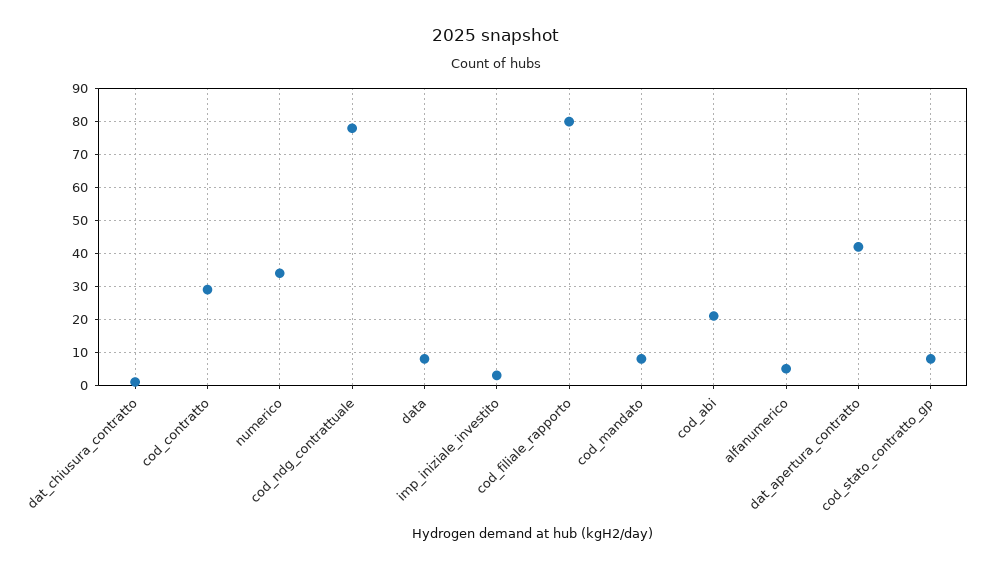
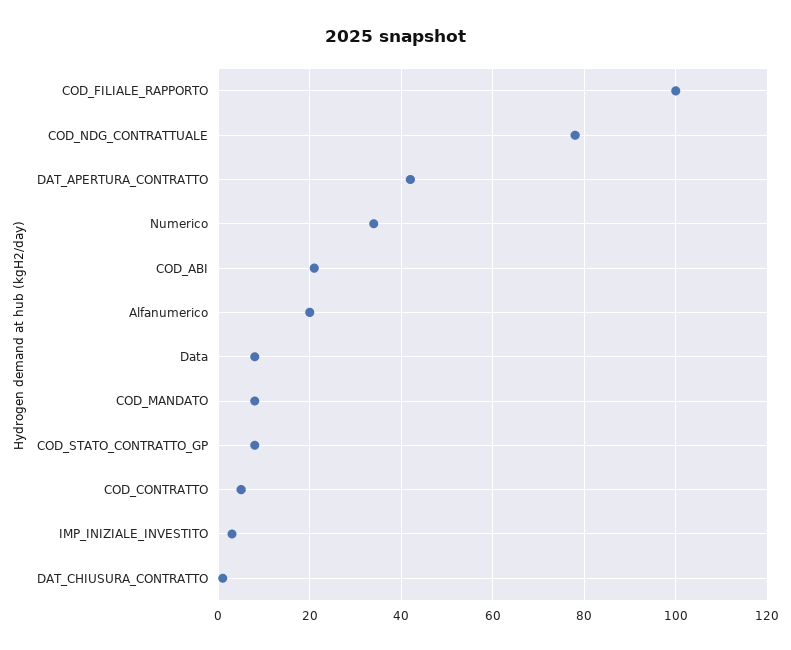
cod_contratto: 30 -> 5
cod_filiale_rapporto: 80 -> 100
alfanumerico: 5 -> 20

